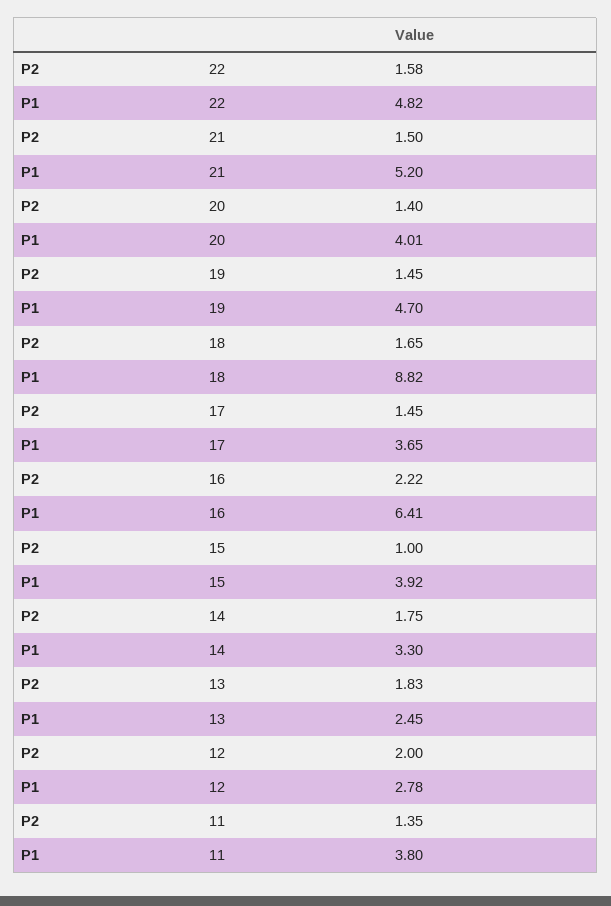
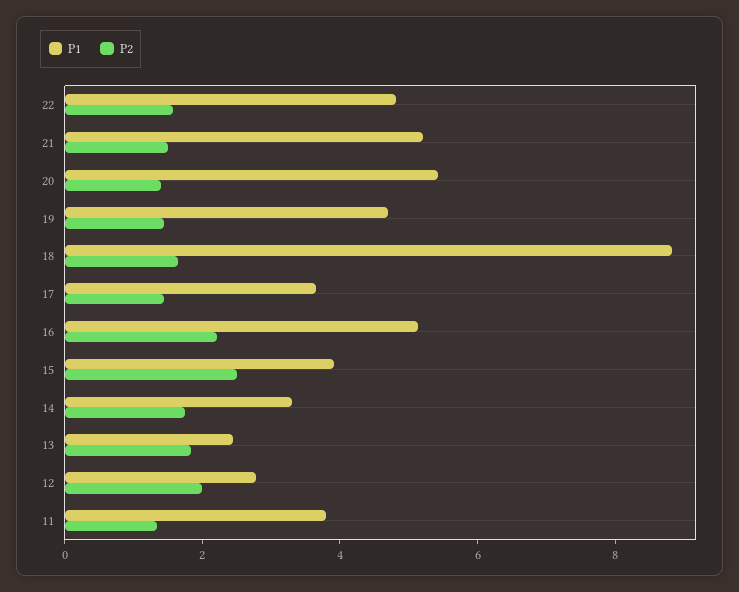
P1, 20: 4.01 -> 5.5
P1, 16: 6.41 -> 5
P2, 15: 1 -> 2.5

